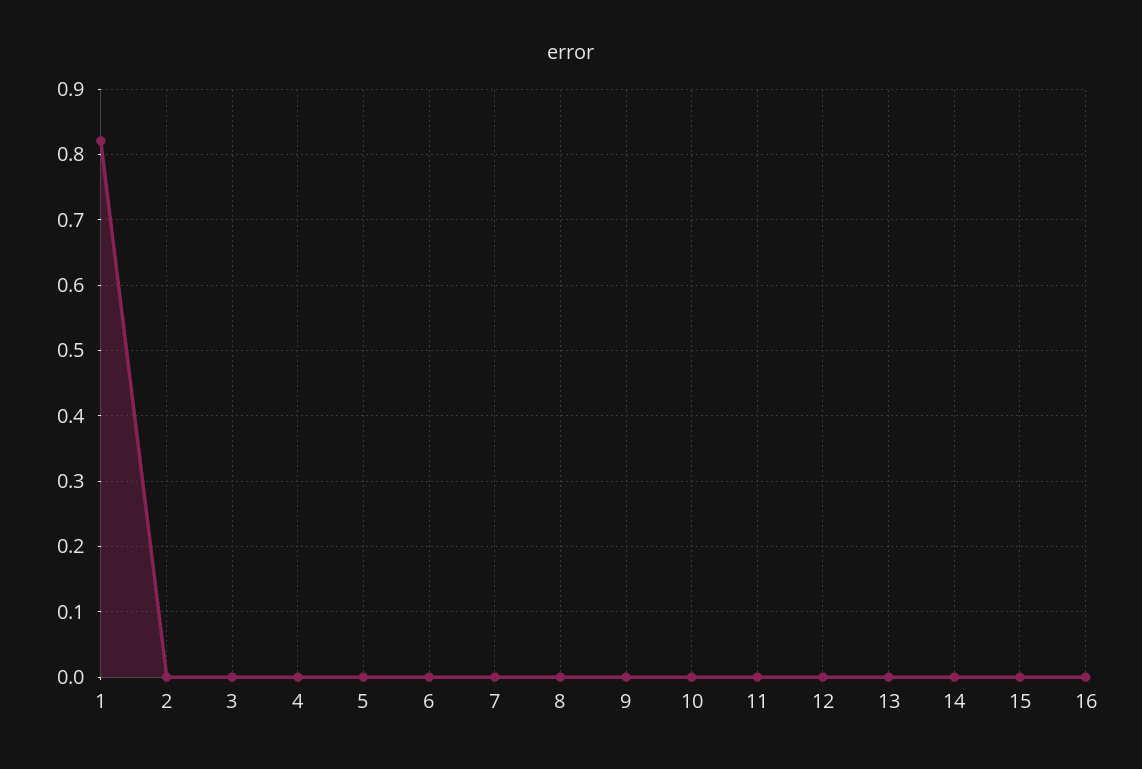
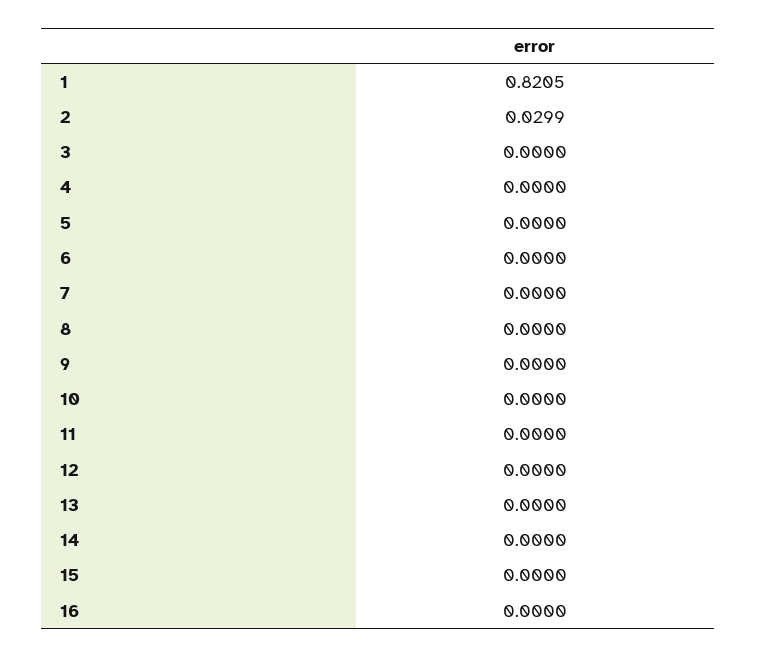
2: 0 -> 0.0299

